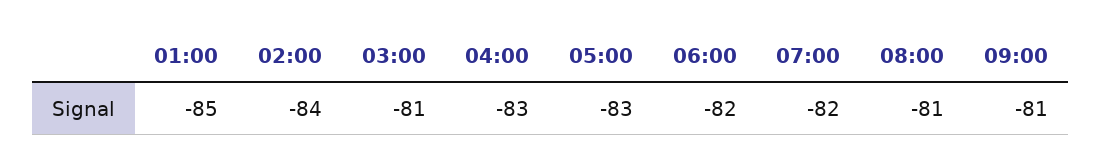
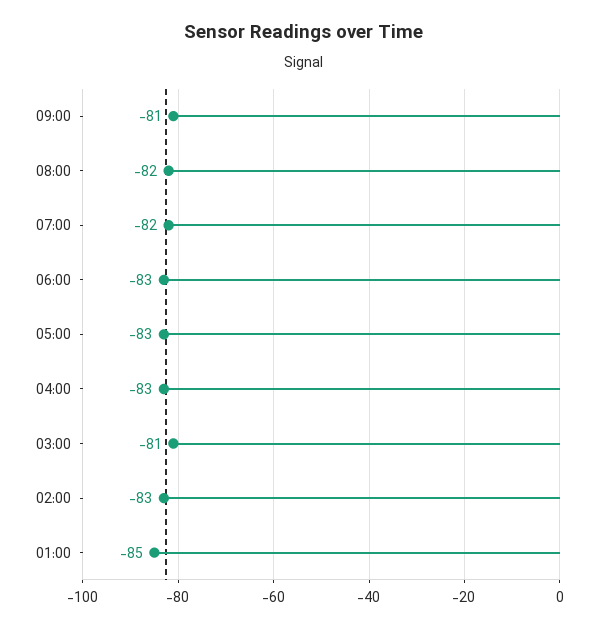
02:00: -84 -> -83
06:00: -82 -> -83
08:00: -81 -> -82

